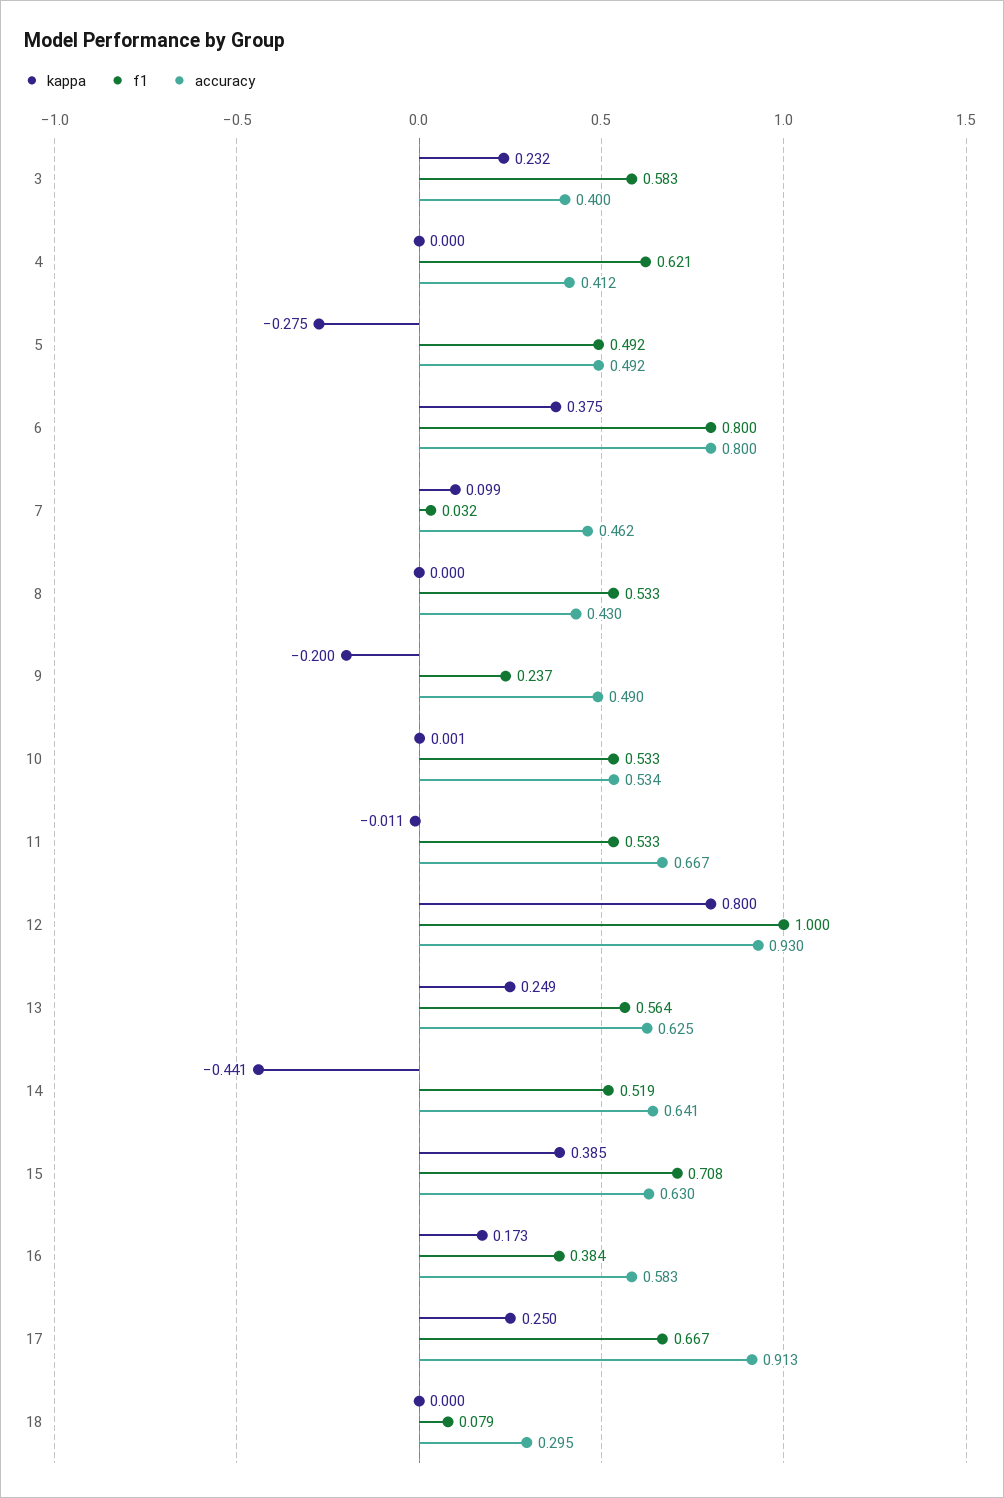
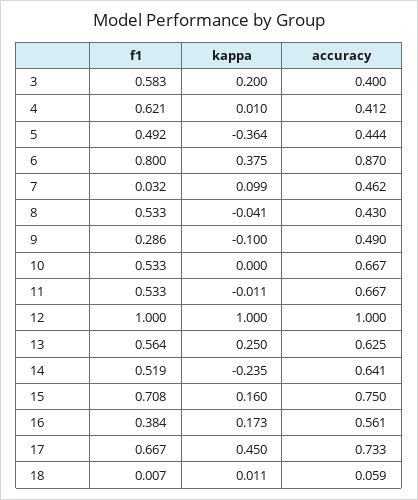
kappa, 3: 0.232 -> 0.2
kappa, 4: 0 -> 0.01
kappa, 5: -0.275 -> -0.364
accuracy, 5: 0.492 -> 0.444
accuracy, 6: 0.8 -> 0.87
kappa, 8: 0 -> -0.041
kappa, 9: -0.2 -> -0.1
f1, 9: 0.237 -> 0.286
kappa, 10: 0.001 -> 0
accuracy, 10: 0.534 -> 0.667
kappa, 12: 0.8 -> 1
accuracy, 12: 0.93 -> 1
kappa, 13: 0.249 -> 0.25
kappa, 14: -0.441 -> -0.235
kappa, 15: 0.385 -> 0.16
accuracy, 15: 0.63 -> 0.75
accuracy, 16: 0.583 -> 0.561
kappa, 17: 0.25 -> 0.45
accuracy, 17: 0.913 -> 0.733
kappa, 18: 0 -> 0.011
f1, 18: 0.079 -> 0.007
accuracy, 18: 0.295 -> 0.059

